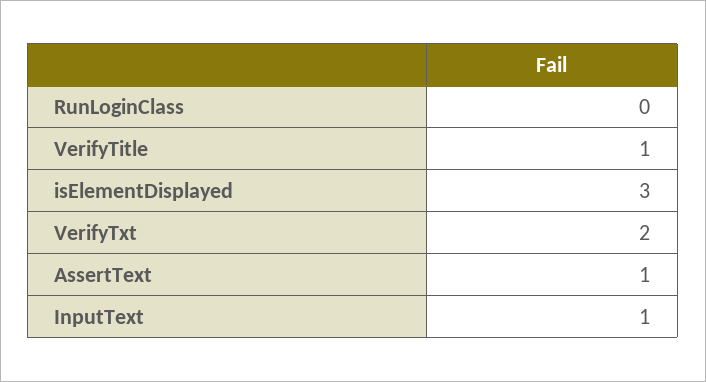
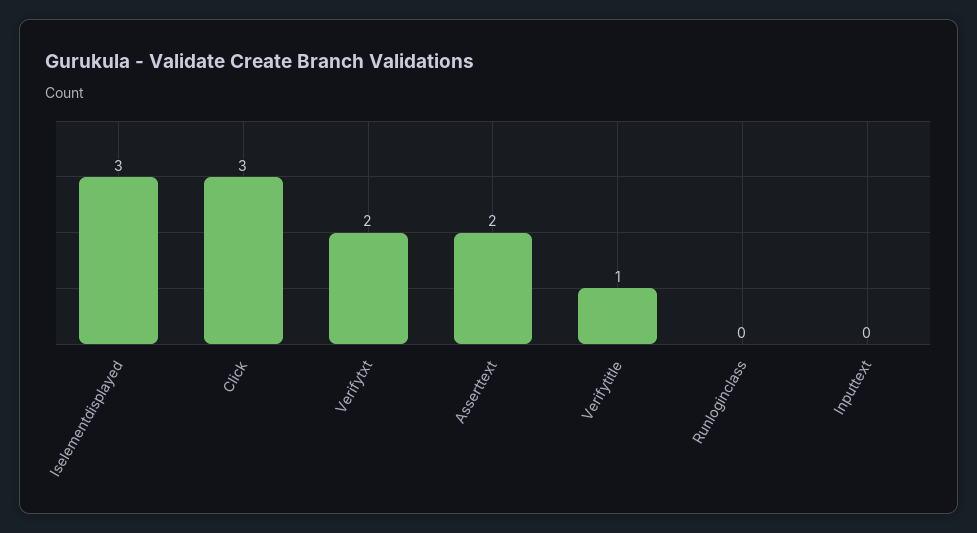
AssertText: 1 -> 2
InputText: 1 -> 0
Click: none -> 3

